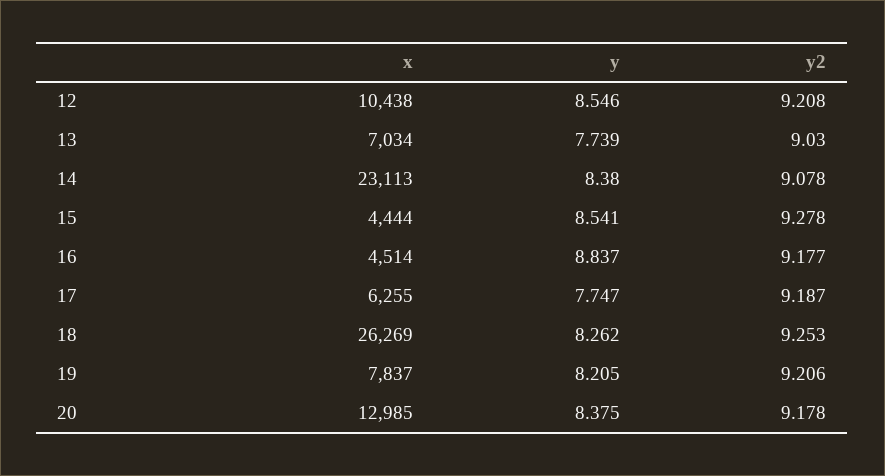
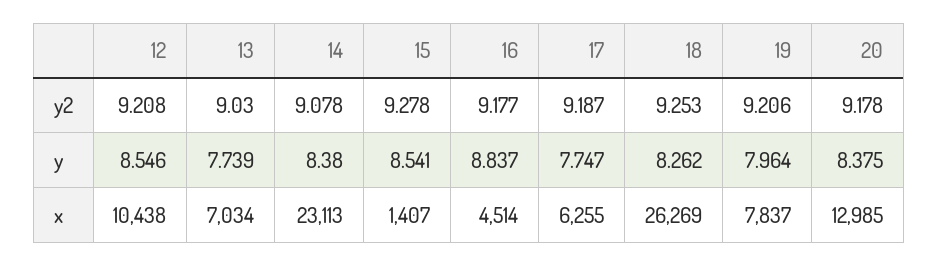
x, 15: 4444 -> 1407
y, 19: 8.205 -> 7.964

